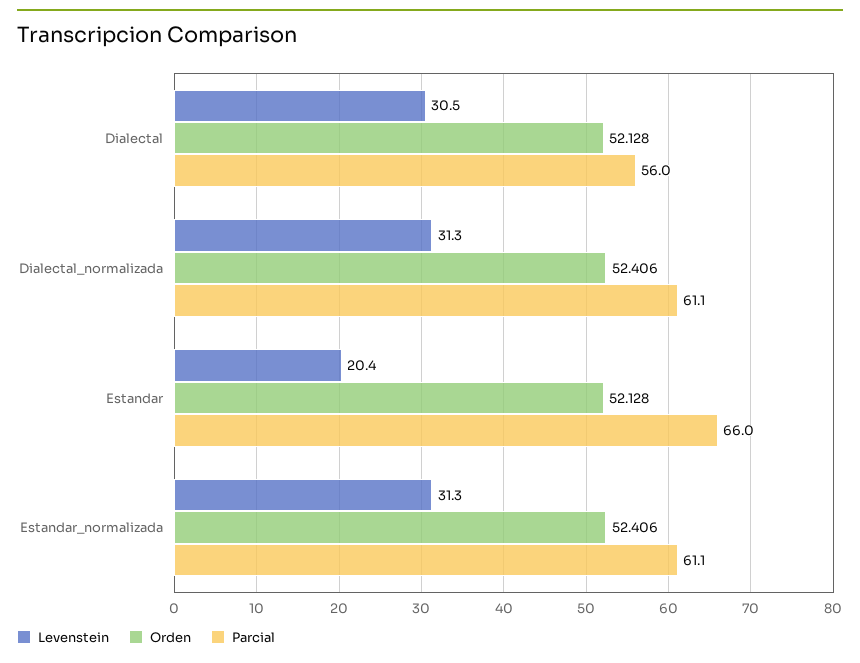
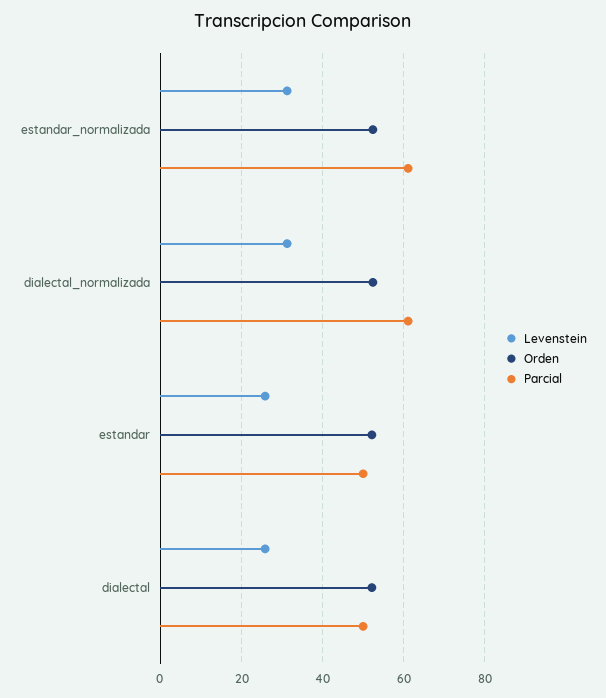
Levenstein, Dialectal: 30.5 -> 26
Parcial, Dialectal: 56 -> 50
Levenstein, Estandar: 20.4 -> 26
Parcial, Estandar: 66 -> 50

